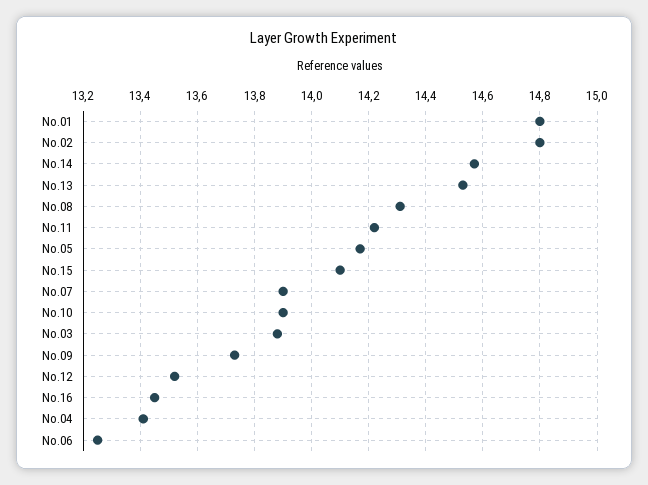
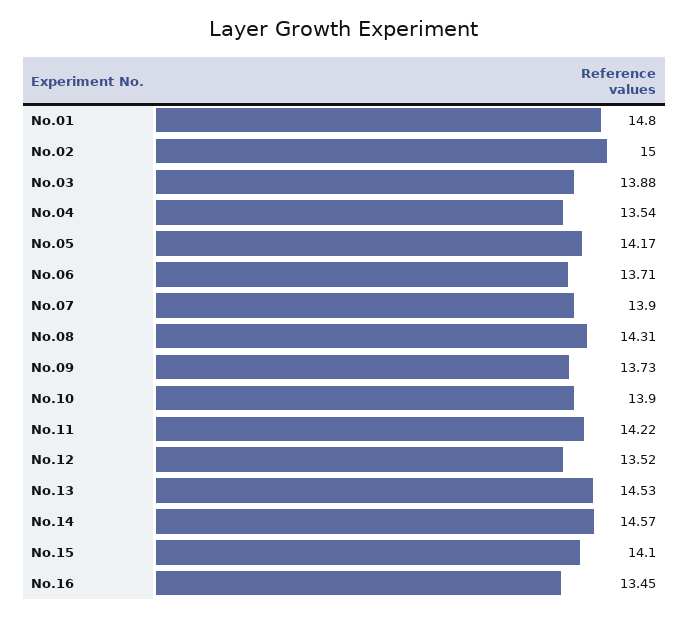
No.02: 14.8 -> 15
No.04: 13.4 -> 13.54
No.06: 13.25 -> 13.71

